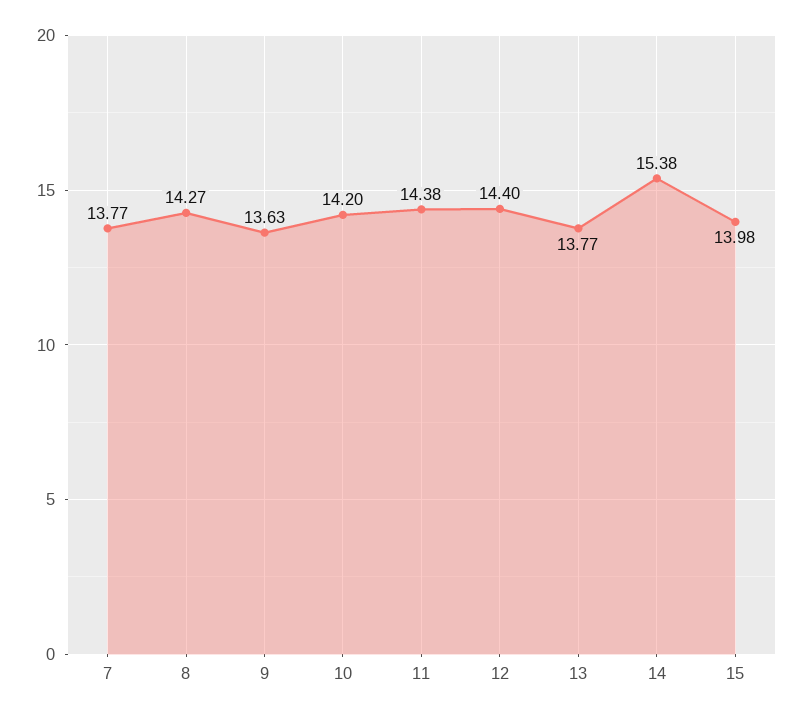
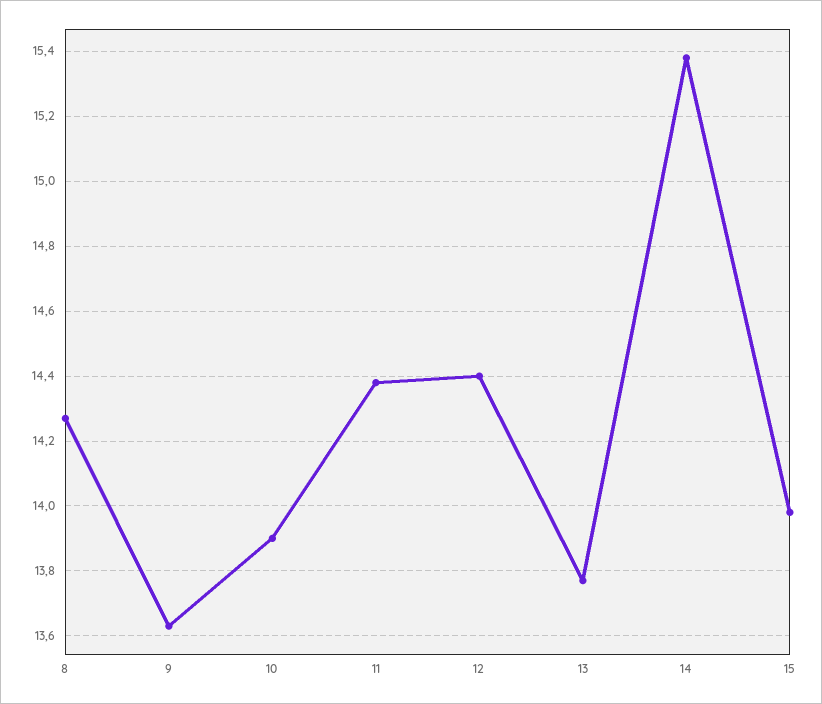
7: 13.77 -> none
10: 14.2 -> 13.9

